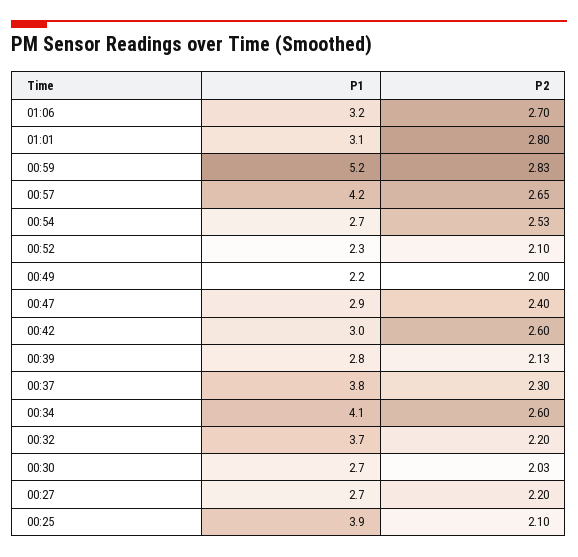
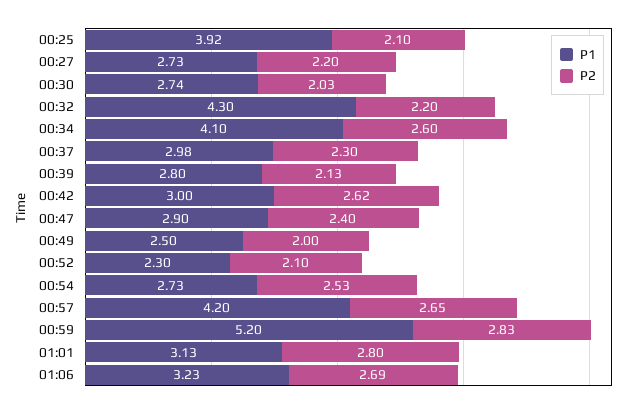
P2, 01:06: 2.7 -> 2.69
P1, 00:49: 2.2 -> 2.5
P2, 00:42: 2.6 -> 2.62
P1, 00:37: 3.8 -> 2.98
P1, 00:32: 3.7 -> 4.3

